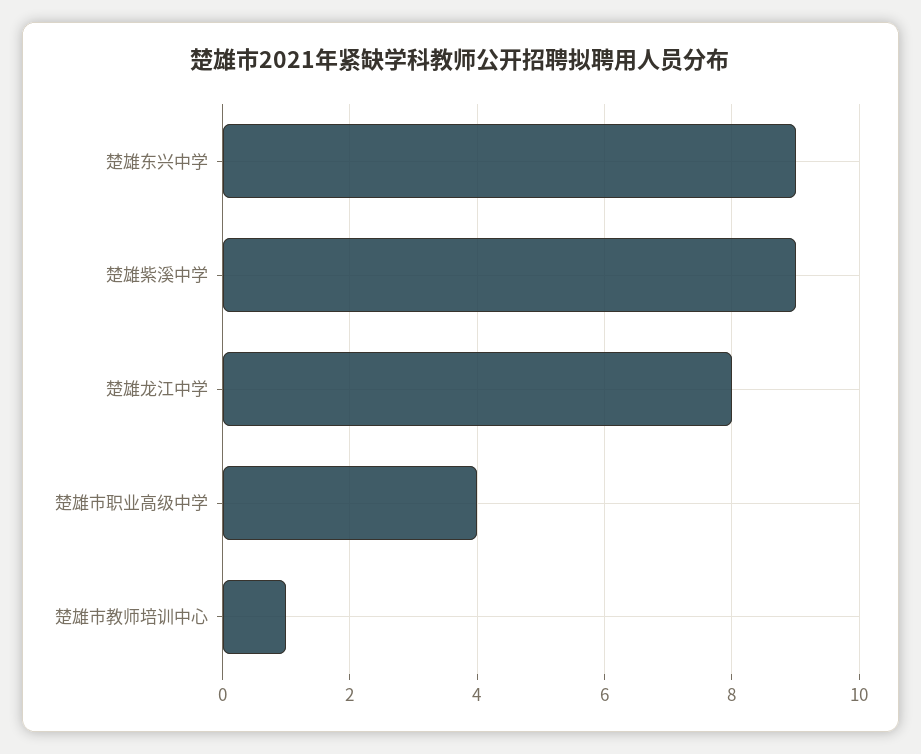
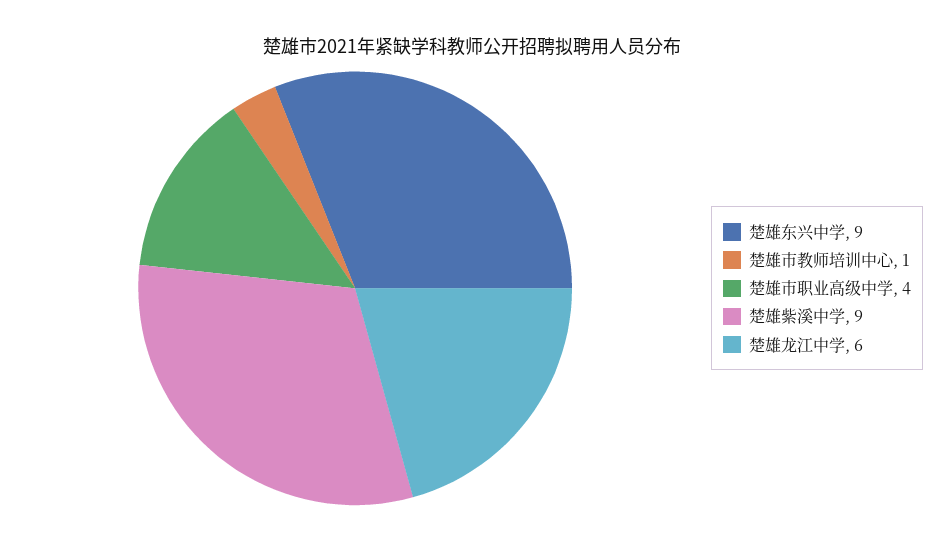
楚雄龙江中学: 8 -> 6

